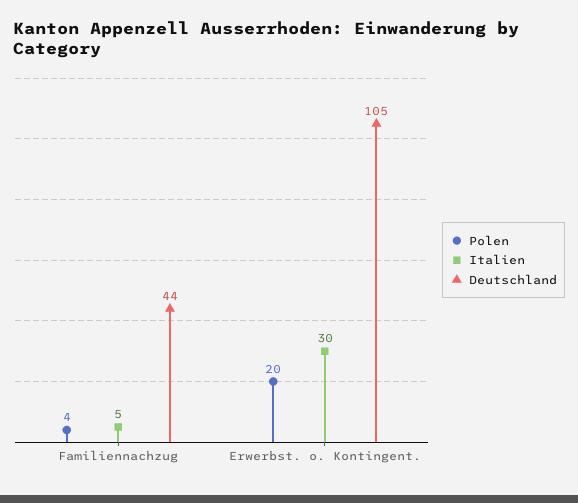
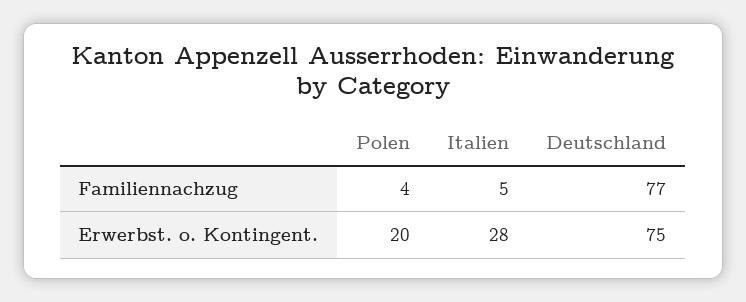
Deutschland, Familiennachzug: 44 -> 77
Italien, Erwerbst. o. Kontingent.: 30 -> 28
Deutschland, Erwerbst. o. Kontingent.: 105 -> 75

